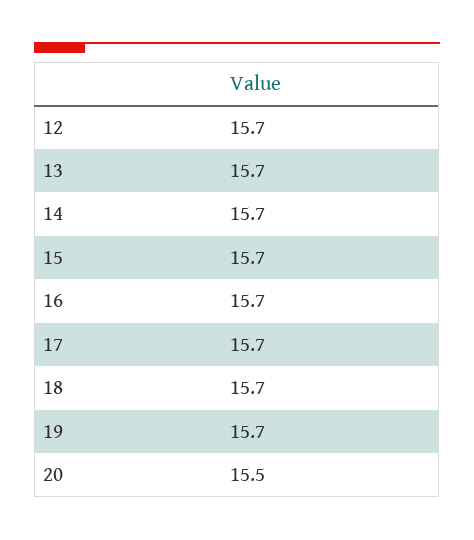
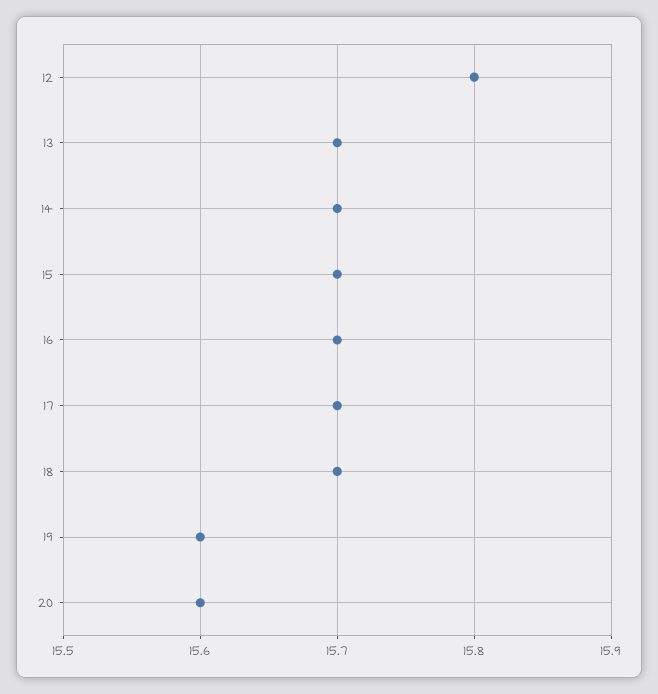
12: 15.7 -> 15.8
19: 15.7 -> 15.6
20: 15.5 -> 15.6

